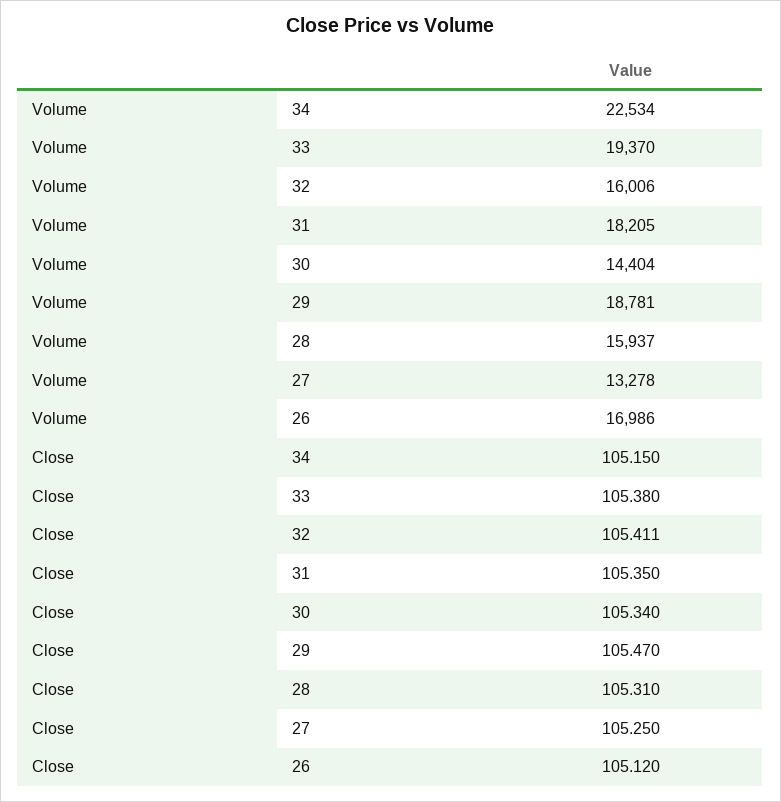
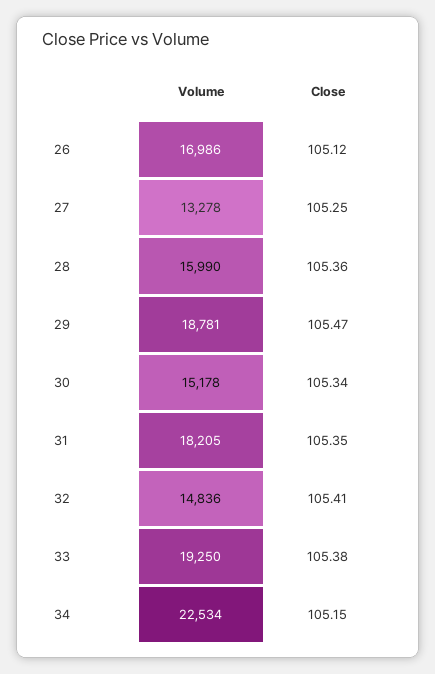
Volume, 33: 19370 -> 19250
Volume, 32: 16006 -> 14836
Volume, 30: 14404 -> 15178
Volume, 28: 15937 -> 15990
Close, 32: 105.411 -> 105.41
Close, 28: 105.31 -> 105.36

